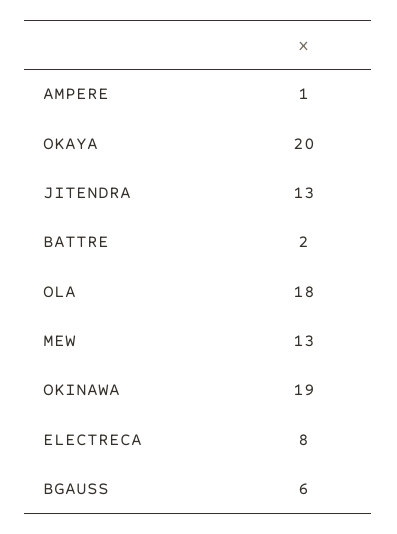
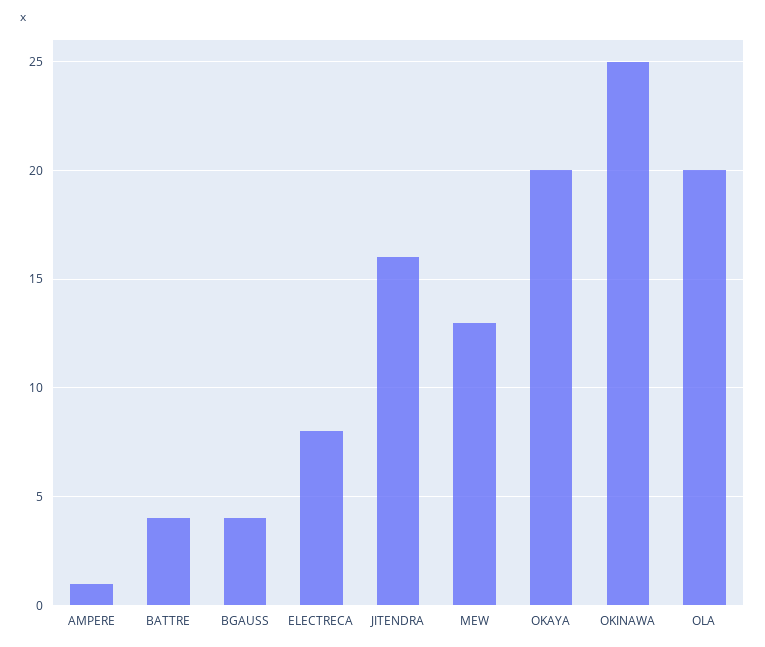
JITENDRA: 13 -> 16
BATTRE: 2 -> 4
OLA: 18 -> 20
OKINAWA: 19 -> 25
BGAUSS: 6 -> 4

